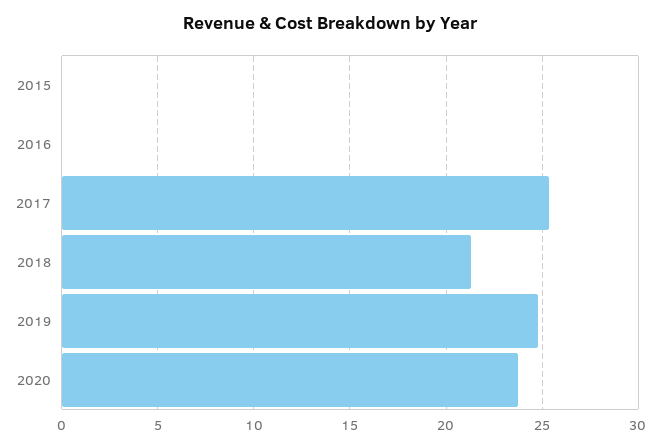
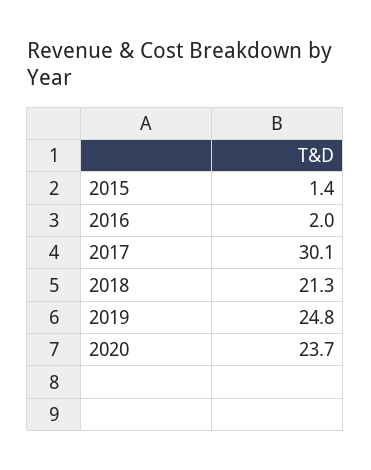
2015: 0 -> 1.4
2016: 0 -> 2
2017: 25.5 -> 30.1

